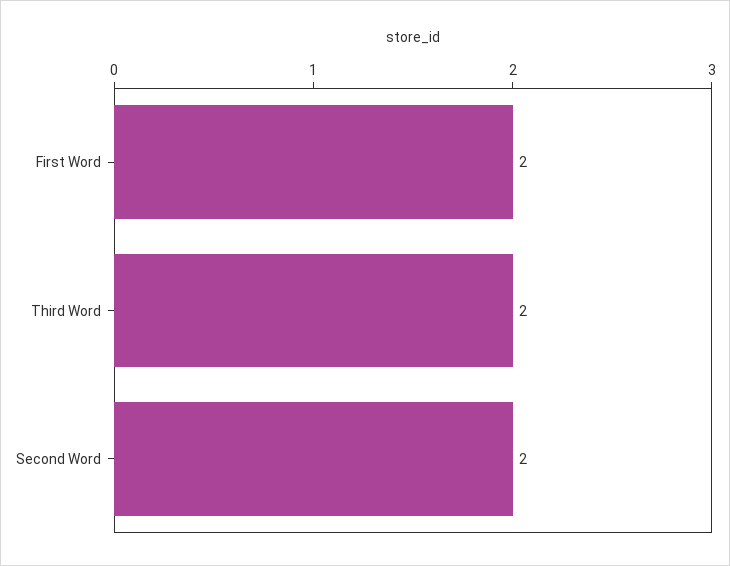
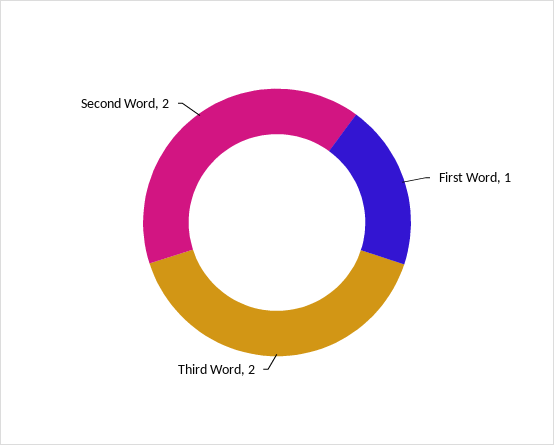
First Word: 2 -> 1

